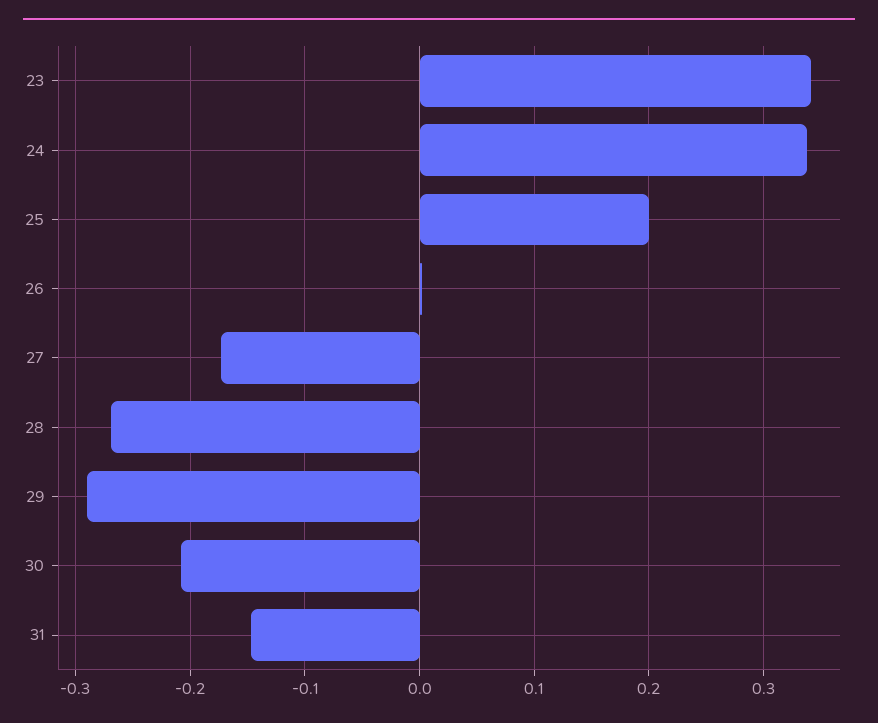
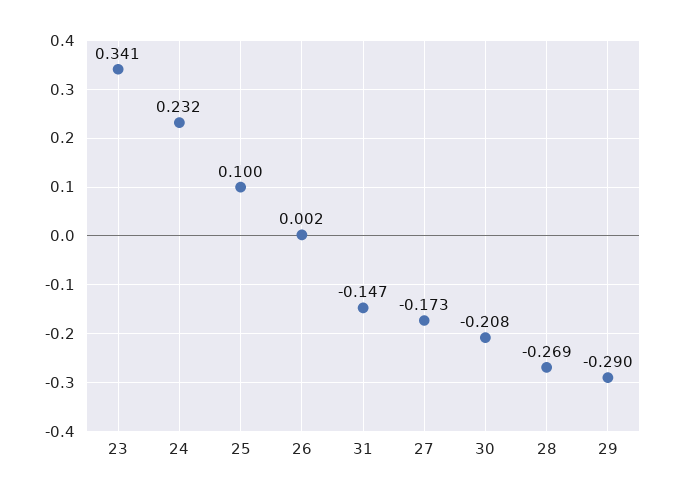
24: 0.34 -> 0.232
25: 0.2 -> 0.1

